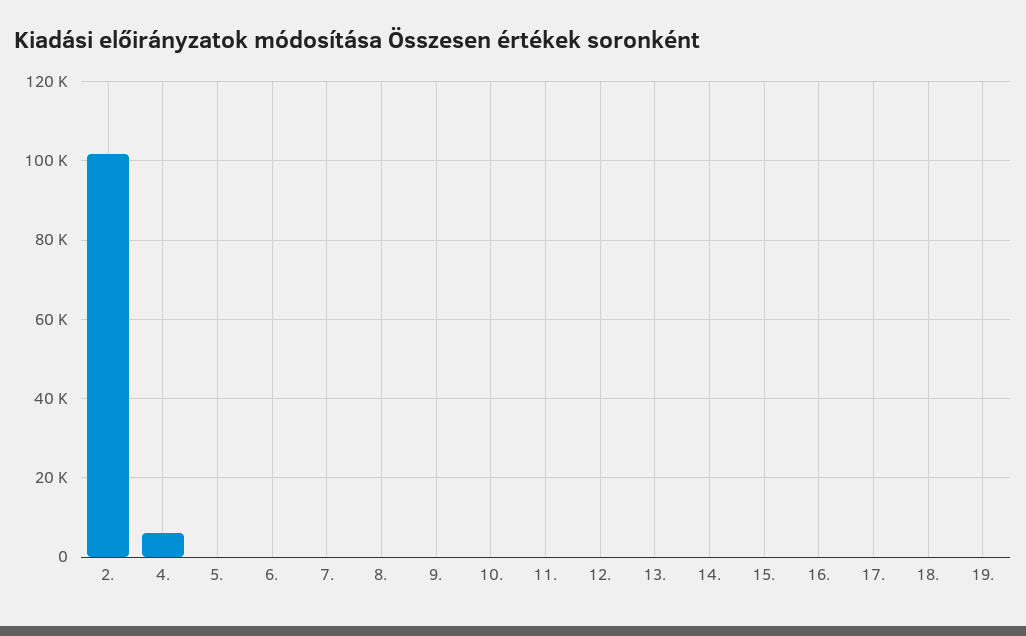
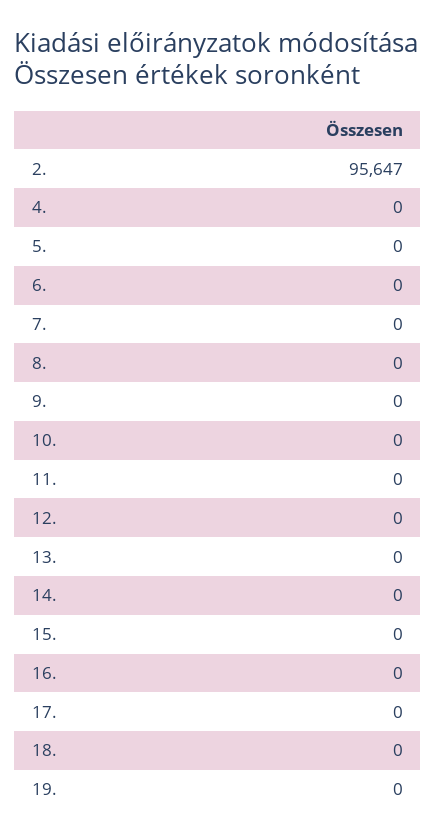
2.: 102000 -> 95647
4.: 6000 -> 0

